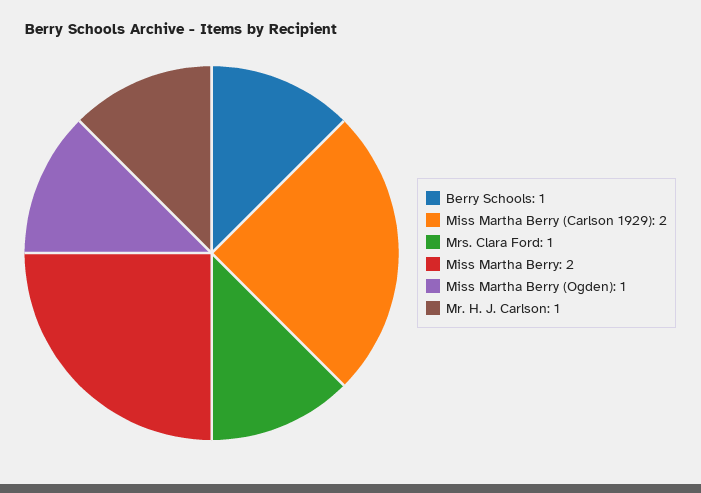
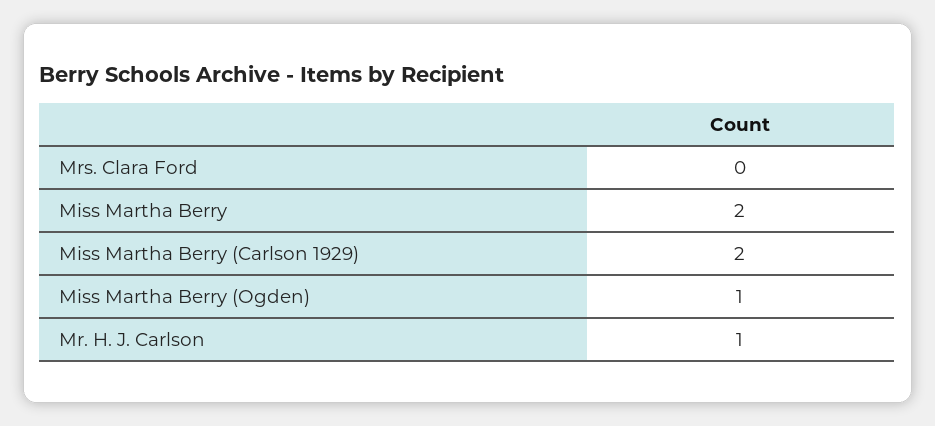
Berry Schools: 1 -> none
Mrs. Clara Ford: 1 -> 0

